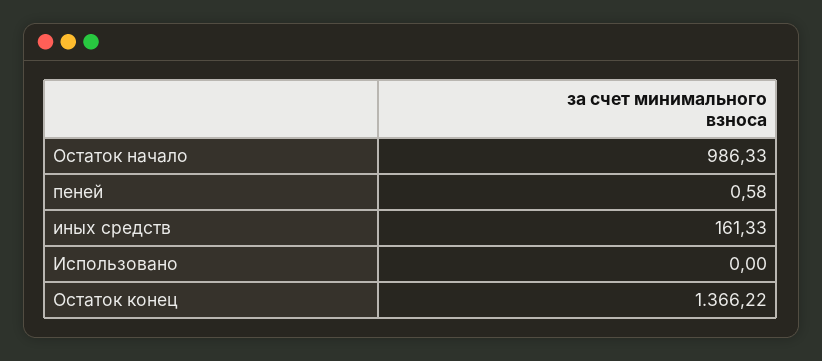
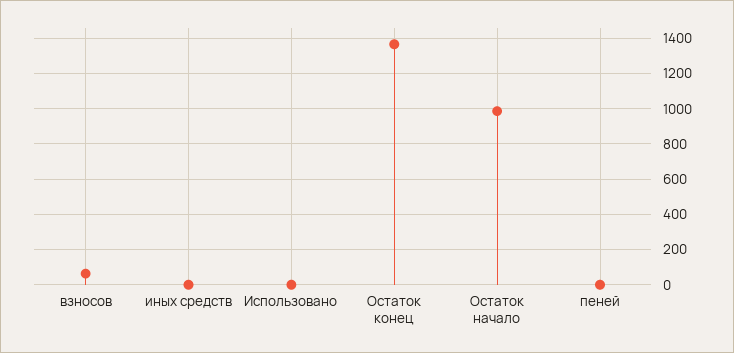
иных средств: 161.33 -> 0
взносов: none -> 50

